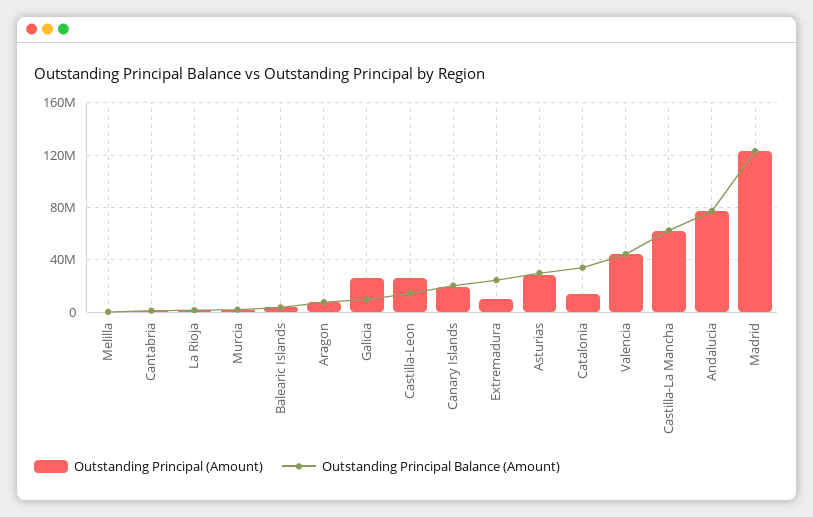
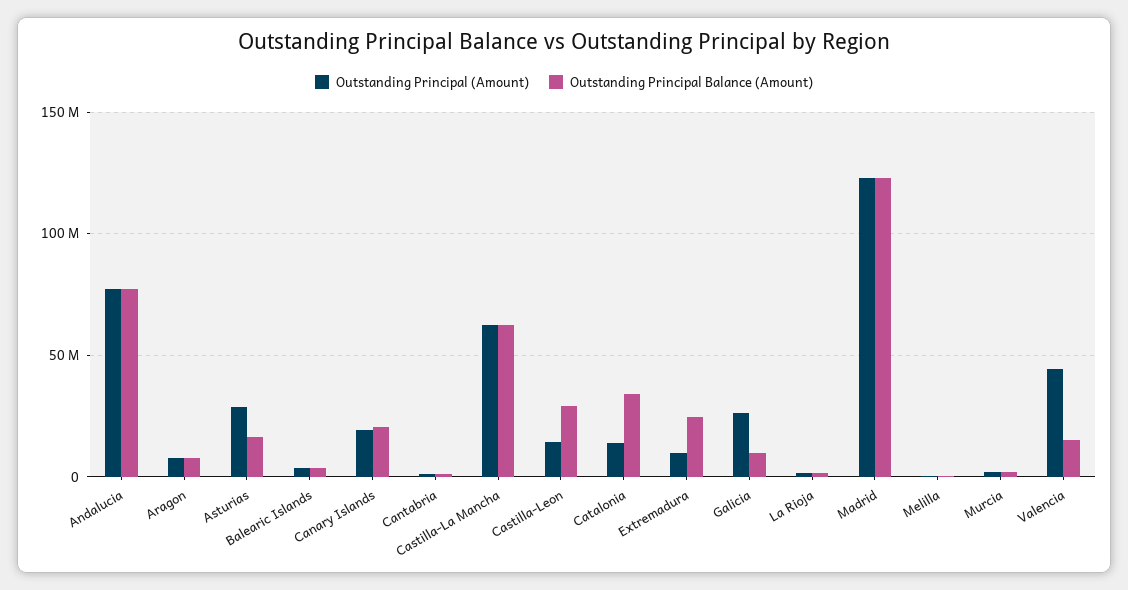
Outstanding Principal (Amount), Castilla-Leon: 25000000 -> 15000000
Outstanding Principal Balance (Amount), Castilla-Leon: 15000000 -> 30000000
Outstanding Principal Balance (Amount), Asturias: 30000000 -> 15000000
Outstanding Principal Balance (Amount), Valencia: 45000000 -> 15000000

